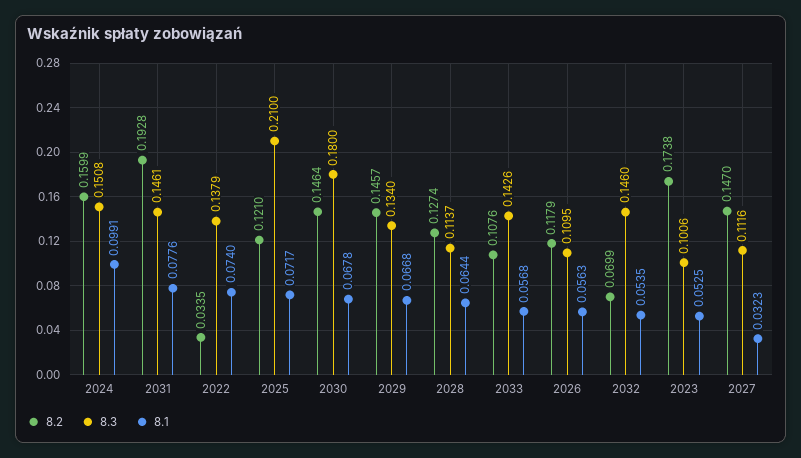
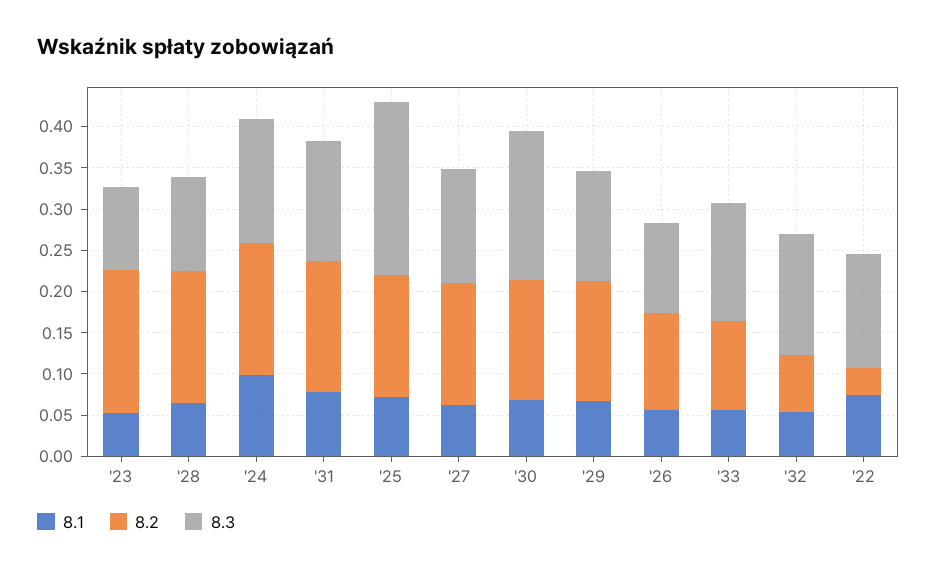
8.2, 2031: 0.1928 -> 0.16
8.2, 2025: 0.121 -> 0.15
8.2, 2028: 0.1274 -> 0.16
8.3, 2027: 0.1116 -> 0.14
8.1, 2027: 0.0323 -> 0.06

